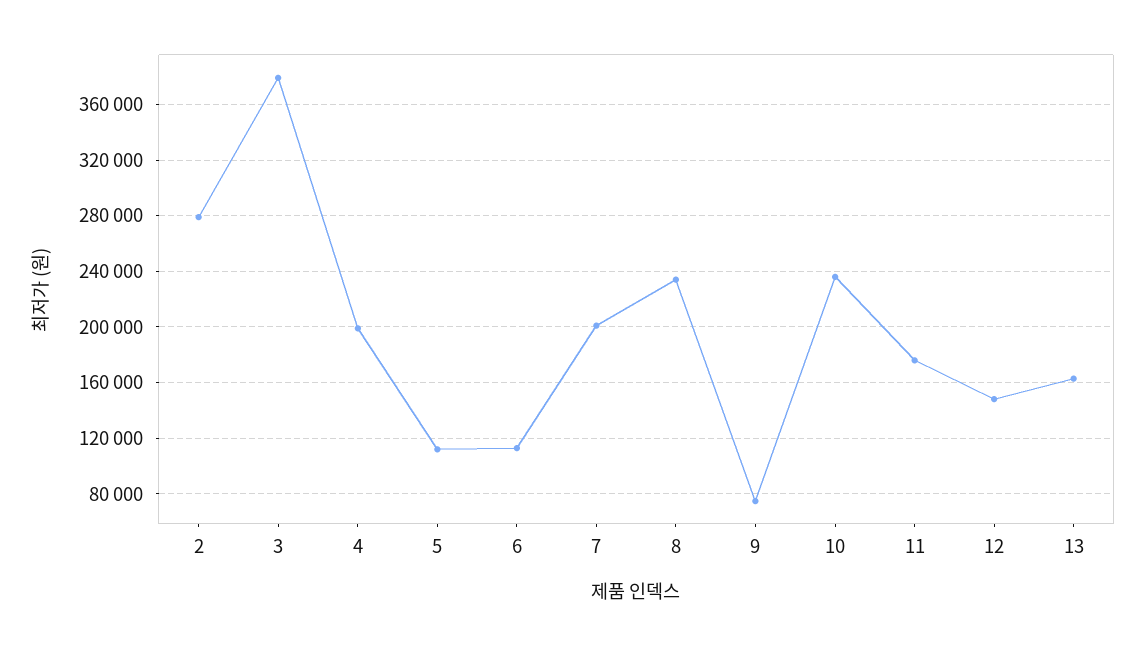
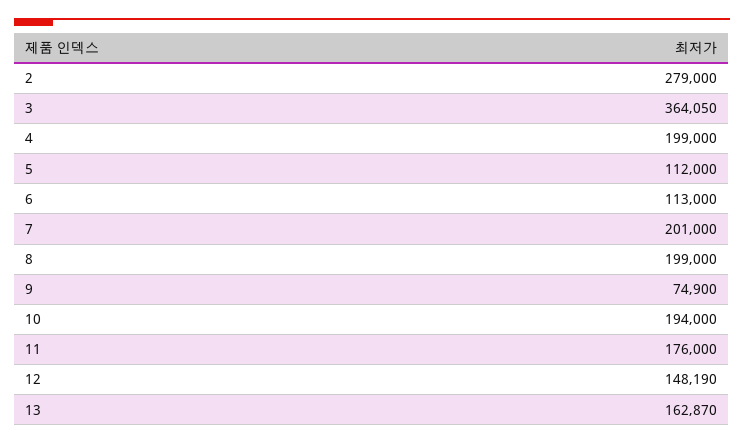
3: 380000 -> 364050
8: 235000 -> 199000
10: 235000 -> 194000

